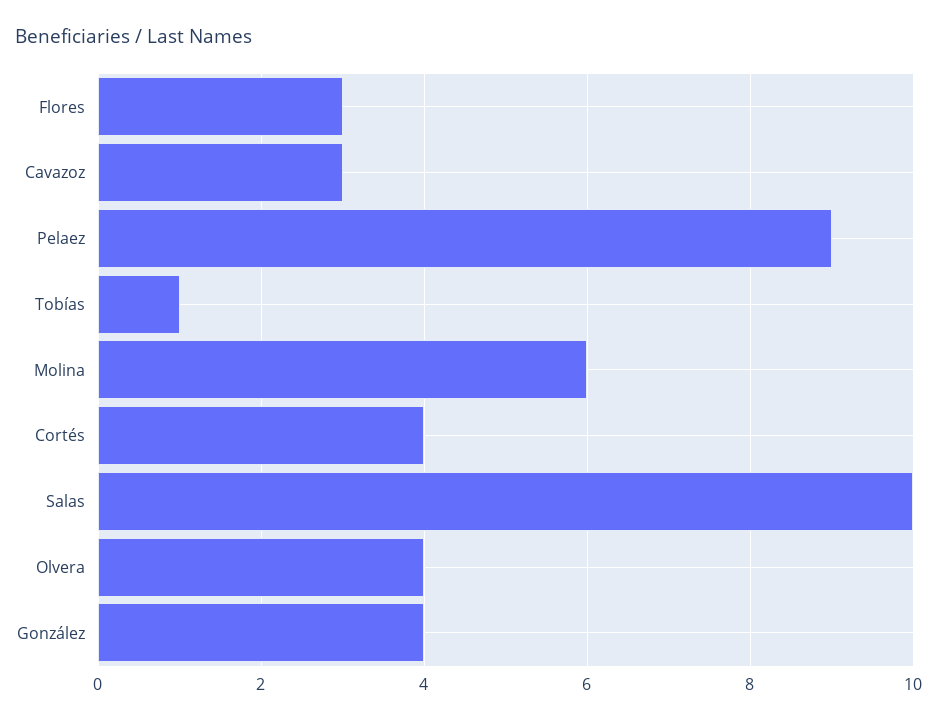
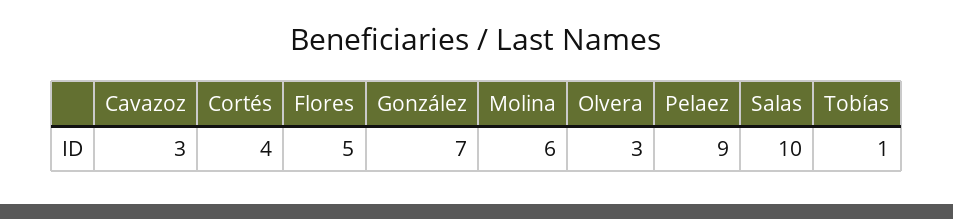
Flores: 3 -> 5
Olvera: 4 -> 3
González: 4 -> 7

